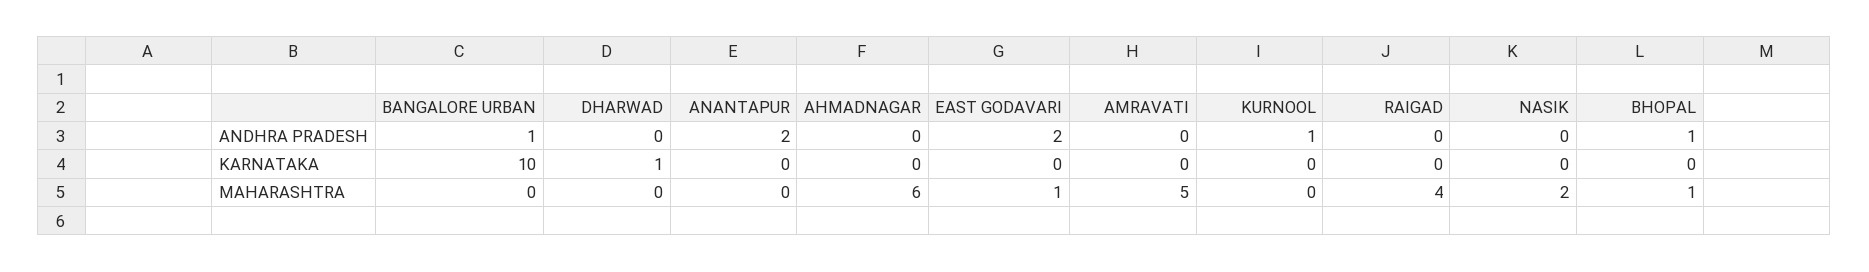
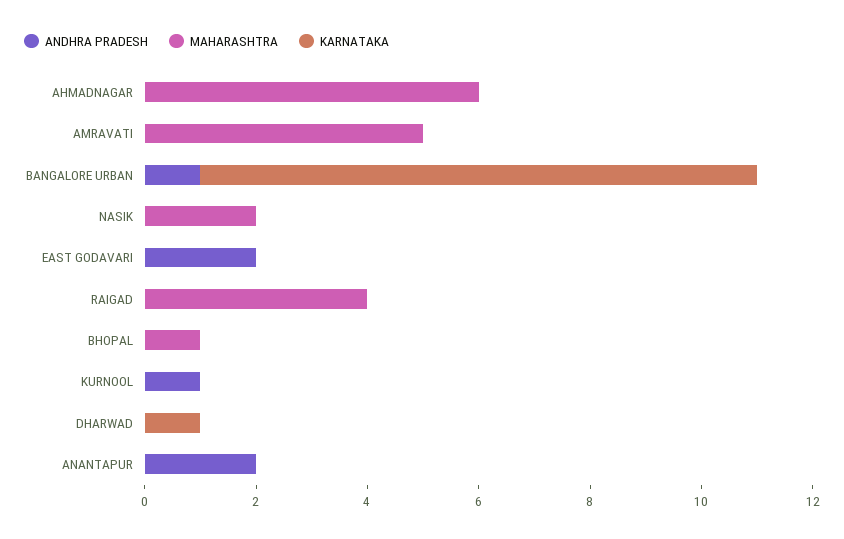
ANDHRA PRADESH, BHOPAL: 1 -> 0
MAHARASHTRA, EAST GODAVARI: 1 -> 0

